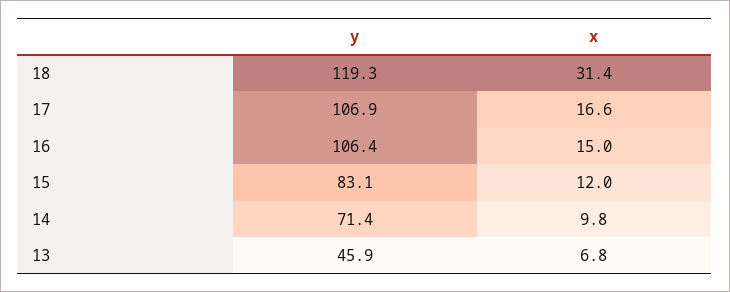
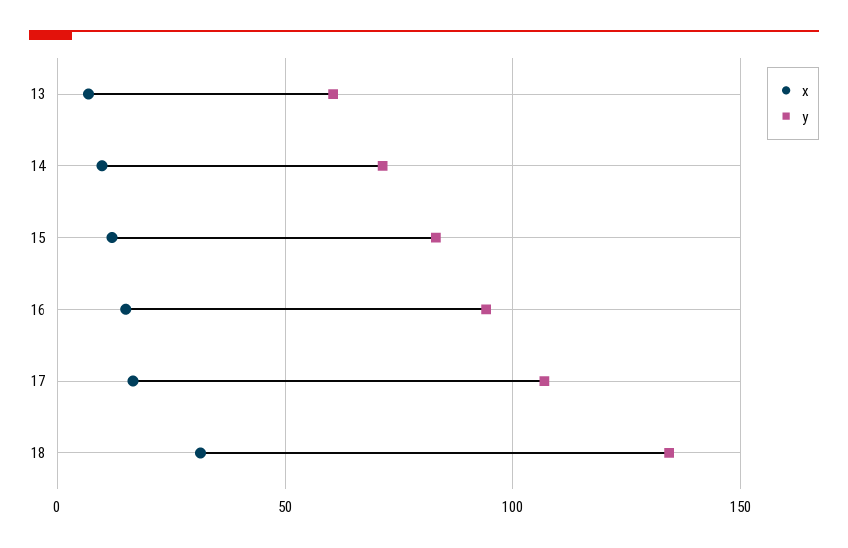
y, 18: 119.3 -> 135
y, 16: 106.4 -> 95
y, 13: 45.9 -> 60

